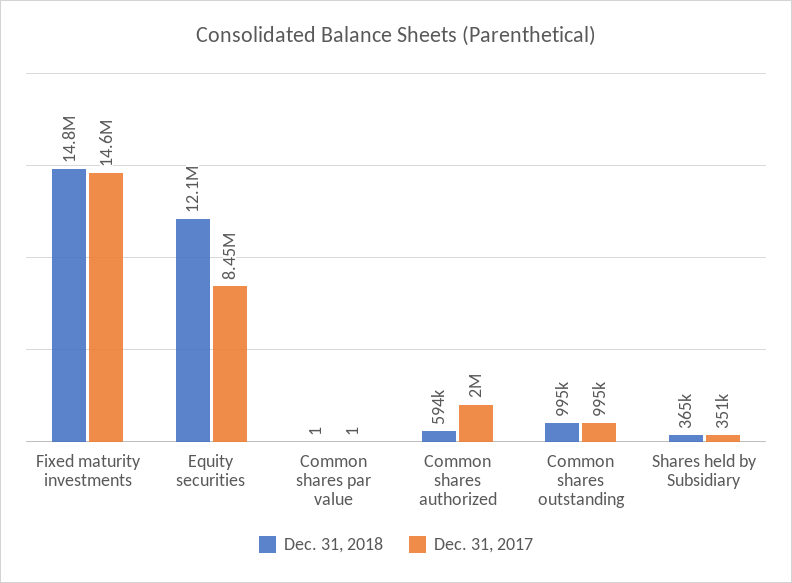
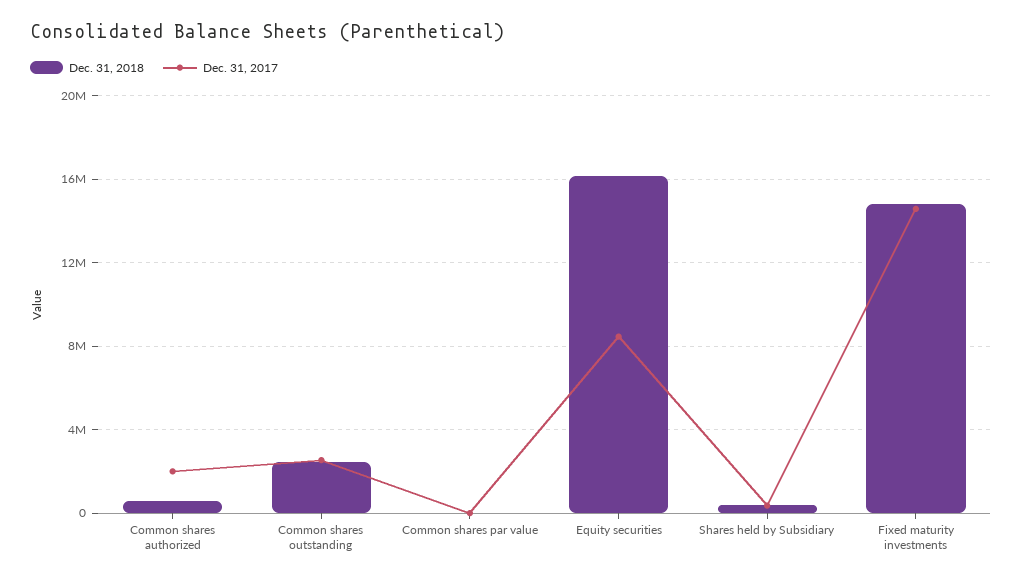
Dec. 31, 2018, Equity securities: 12100000 -> 16000000
Dec. 31, 2018, Common shares outstanding: 995000 -> 2500000
Dec. 31, 2017, Common shares outstanding: 995000 -> 2500000

